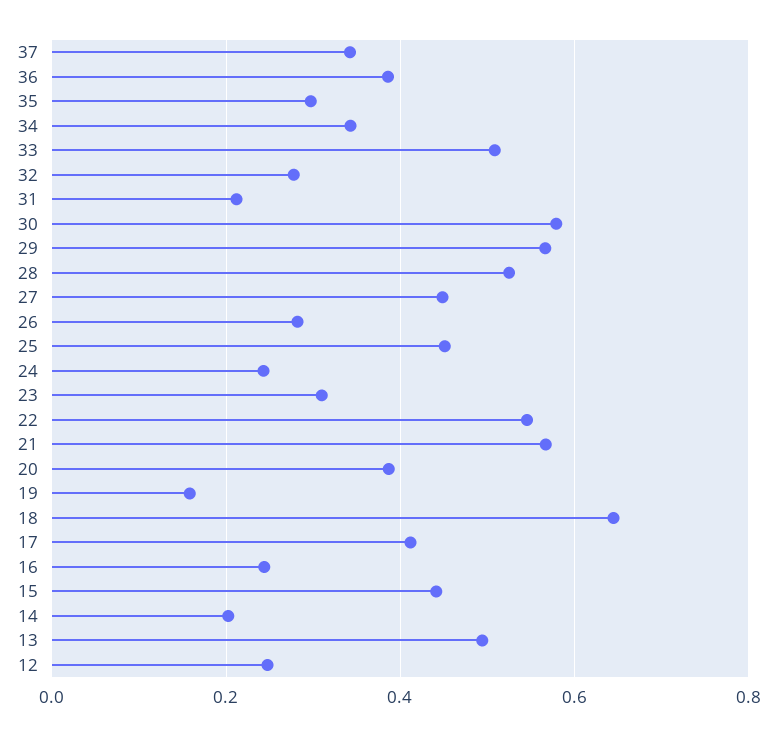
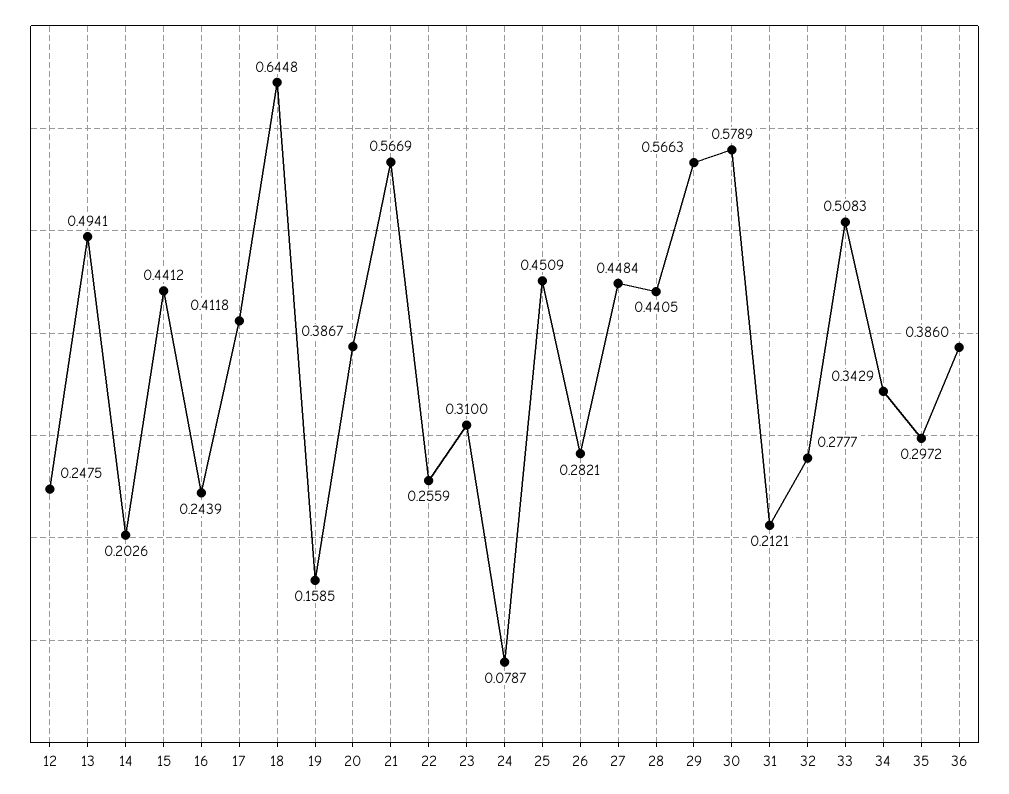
37: 0.34 -> none
28: 0.52 -> 0.4405
24: 0.24 -> 0.0787
22: 0.54 -> 0.2559

